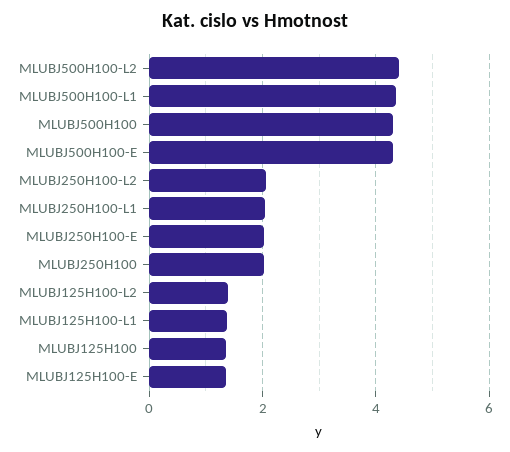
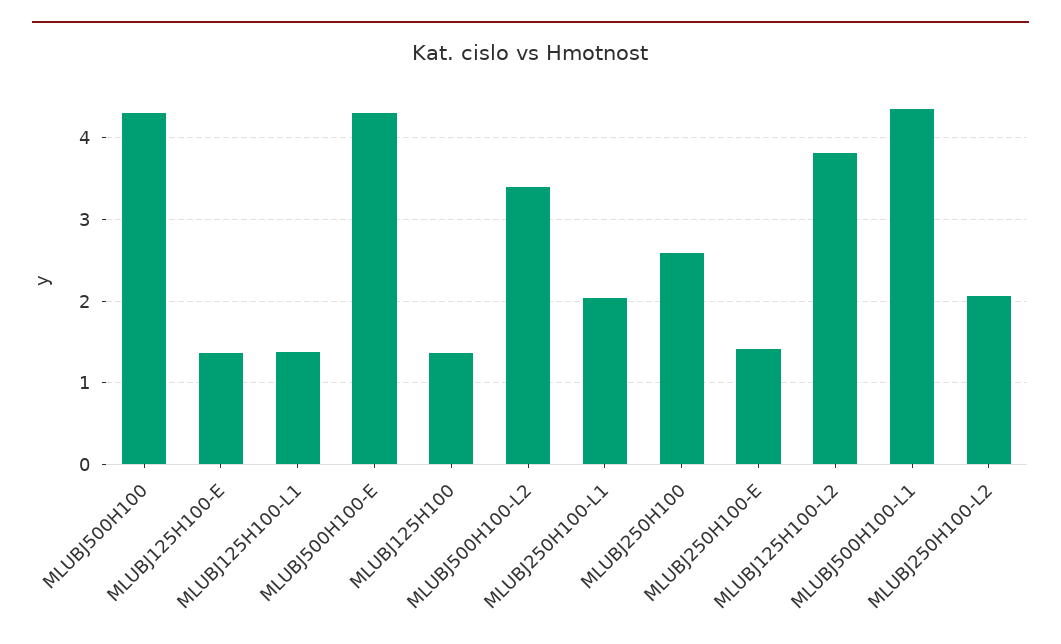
MLUBJ500H100-L2: 4.4 -> 3.4
MLUBJ250H100-E: 2 -> 1.4
MLUBJ250H100: 2 -> 2.6
MLUBJ125H100-L2: 1.4 -> 3.8

